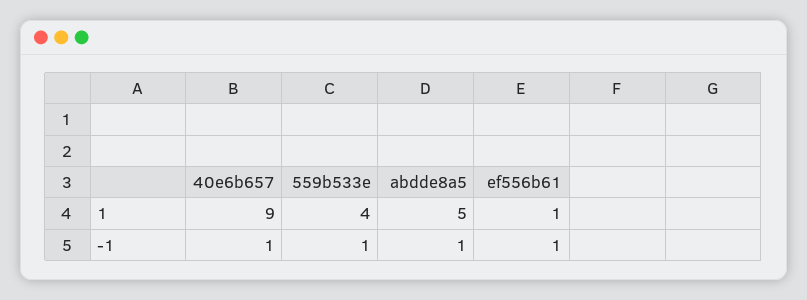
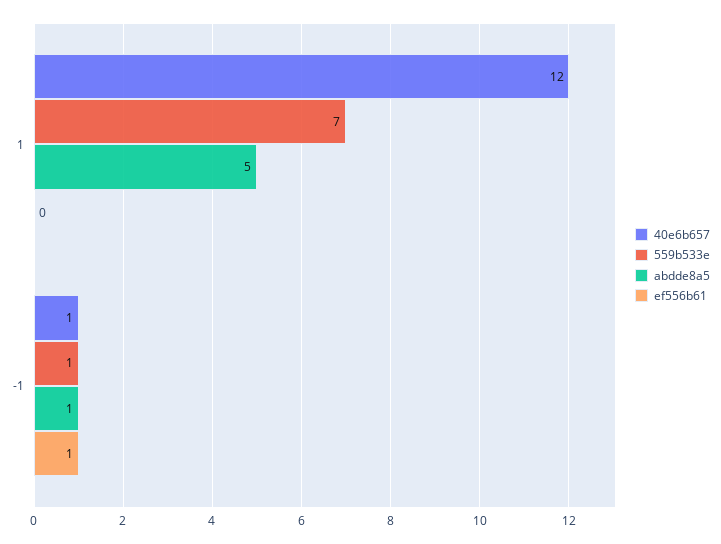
40e6b657, 1: 9 -> 12
559b533e, 1: 4 -> 7
ef556b61, 1: 1 -> 0

